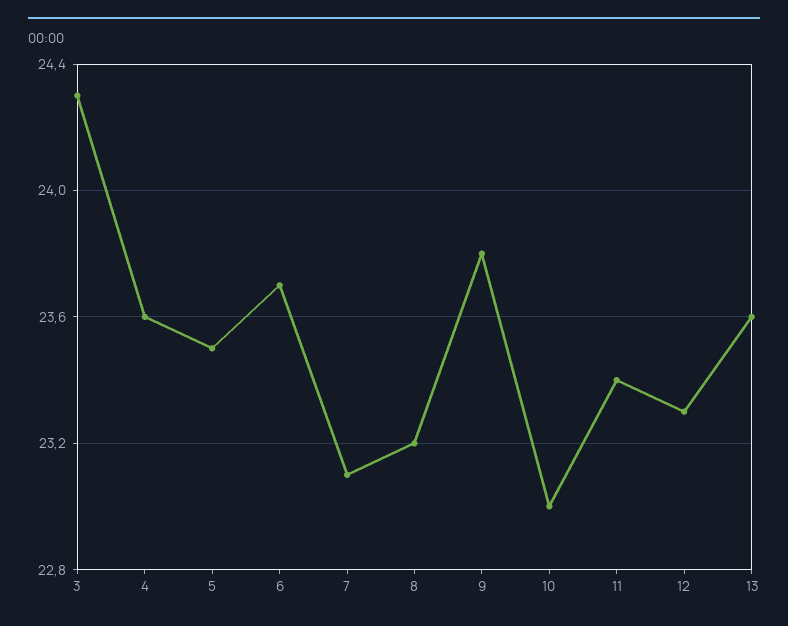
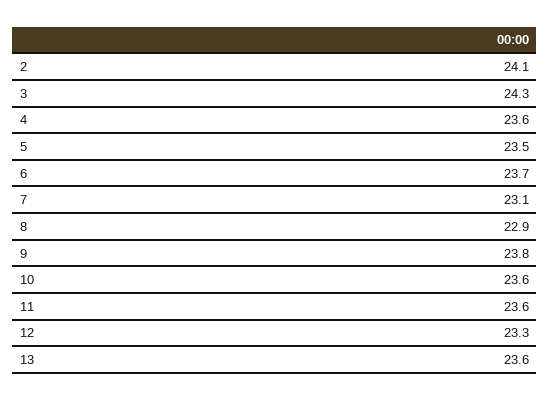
8: 23.2 -> 22.9
10: 23 -> 23.6
11: 23.4 -> 23.6
2: none -> 24.1

